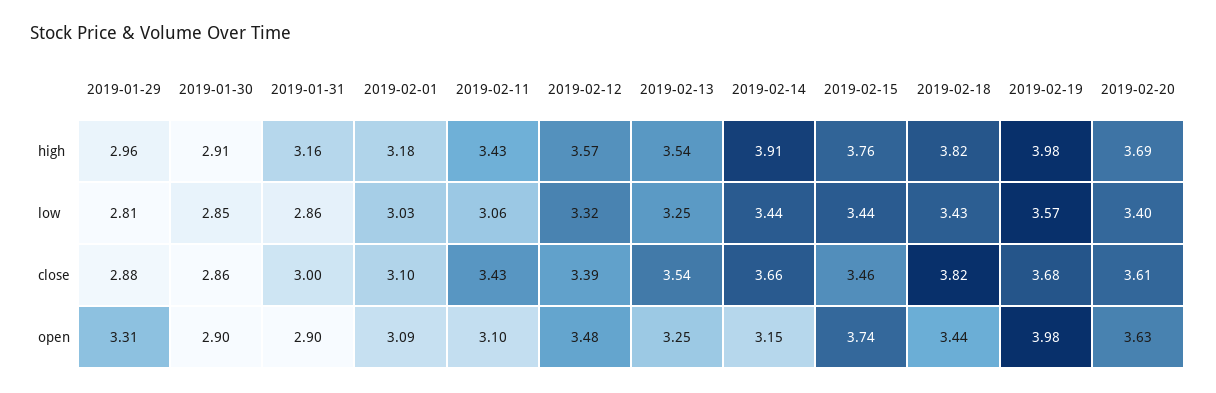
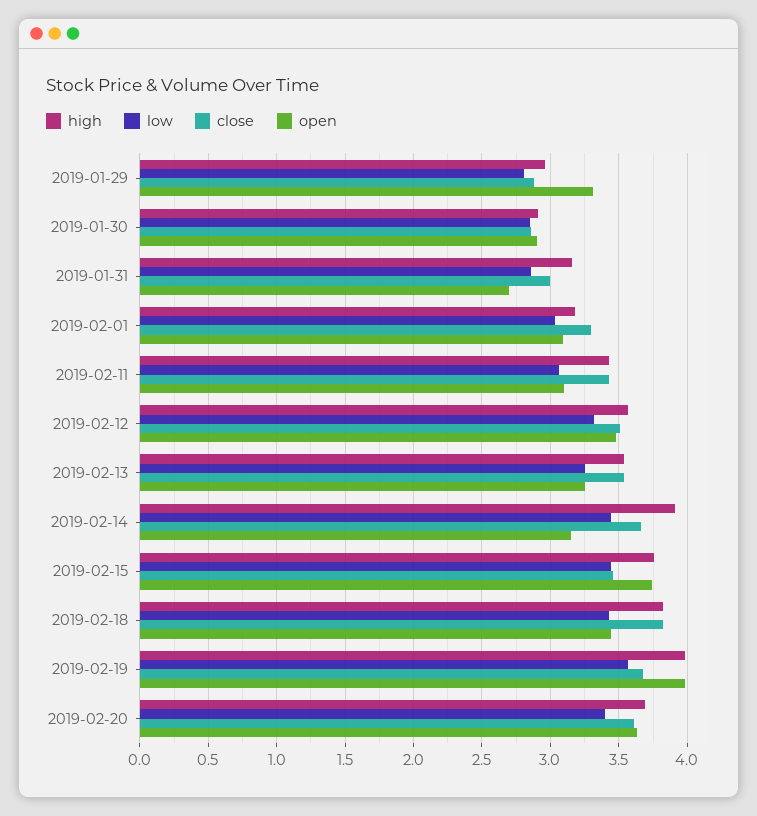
close, 2019-02-01: 3.1 -> 3.3
close, 2019-02-12: 3.39 -> 3.5
open, 2019-01-31: 2.9 -> 2.7

